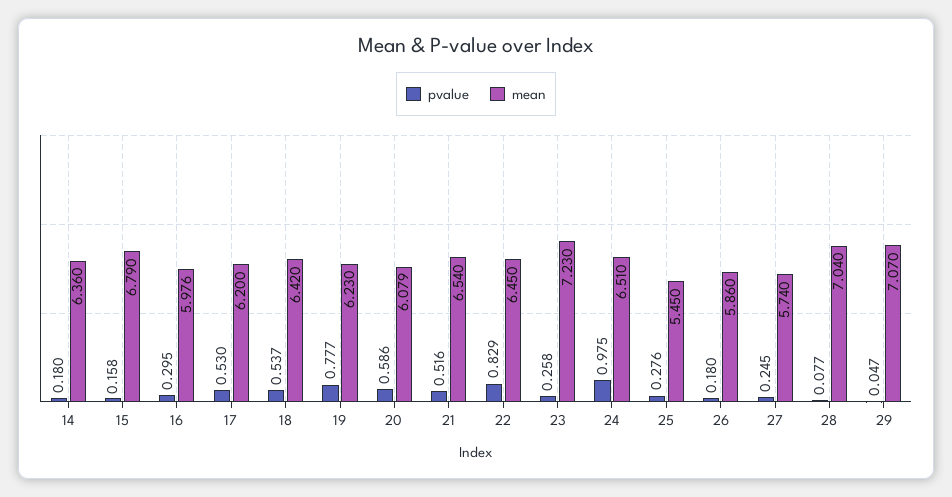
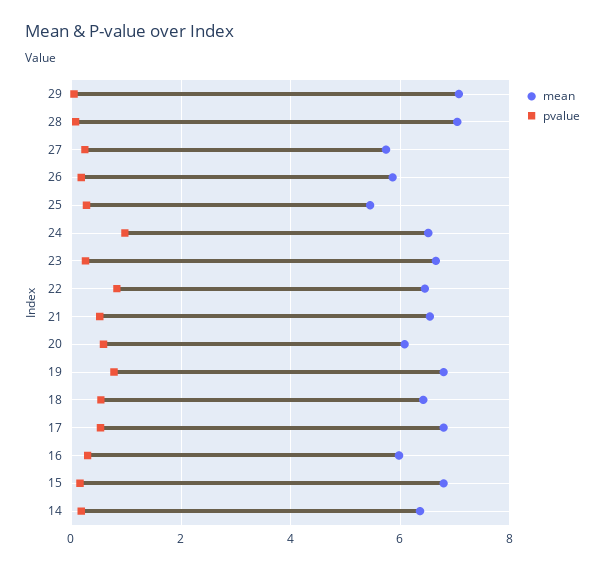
mean, 17: 6.2 -> 6.8
mean, 19: 6.23 -> 6.8
mean, 23: 7.23 -> 6.6

